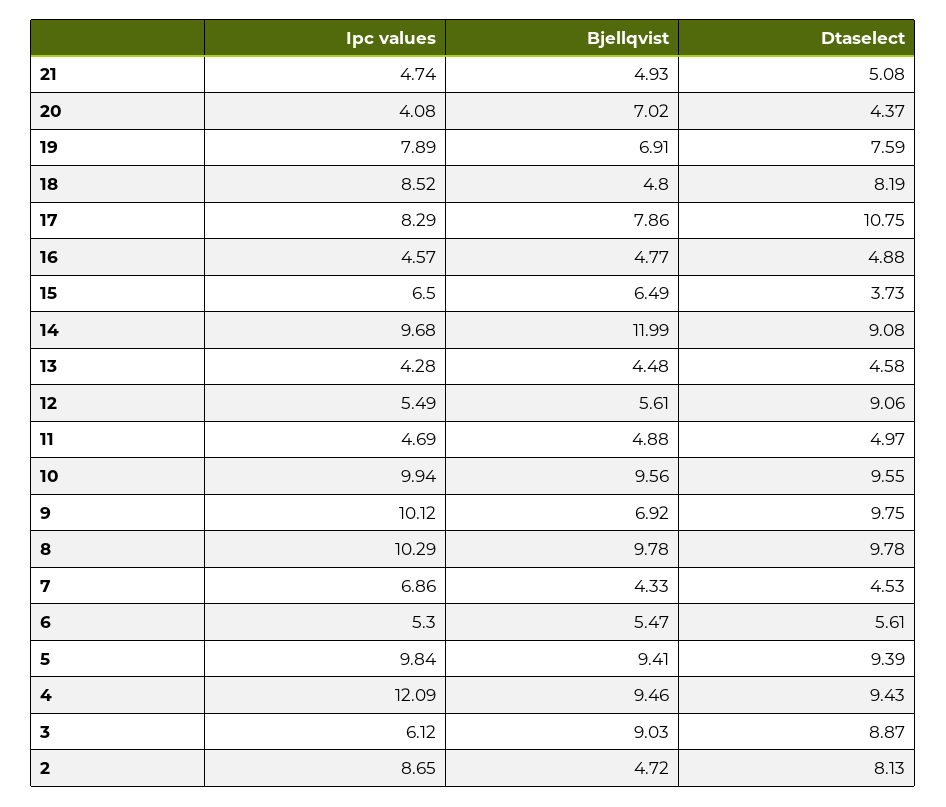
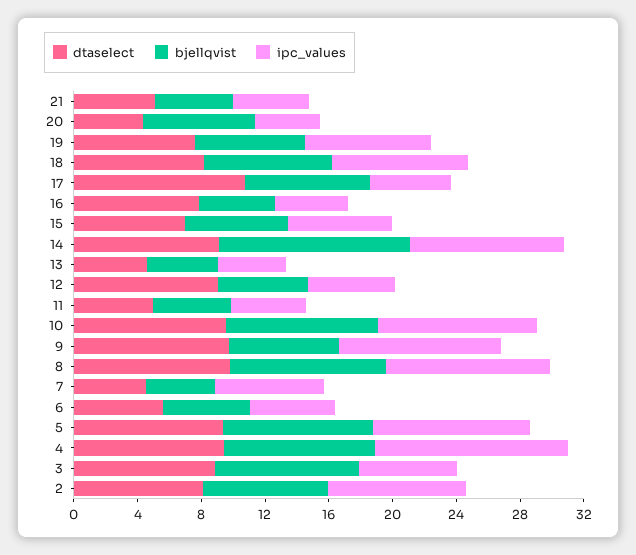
Bjellqvist, 18: 4.8 -> 8
Ipc values, 17: 8.29 -> 5
Dtaselect, 16: 4.88 -> 8
Dtaselect, 15: 3.73 -> 7
Bjellqvist, 2: 4.72 -> 8

